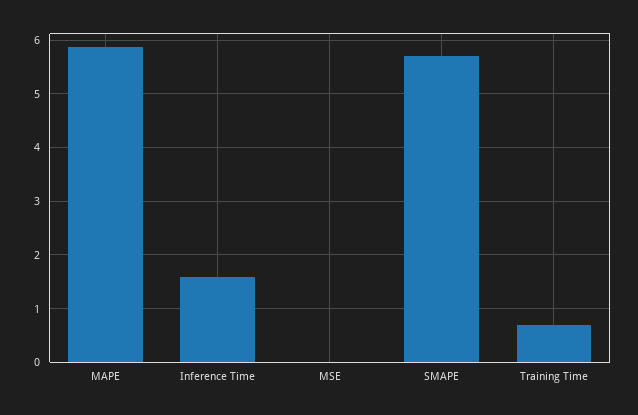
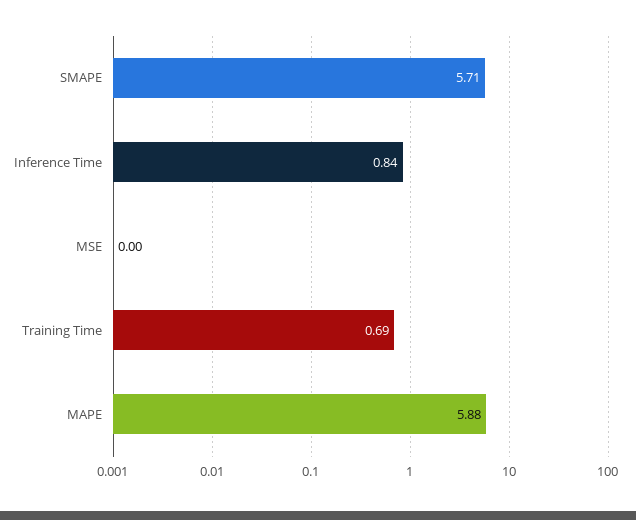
Inference Time: 1.6 -> 0.84

